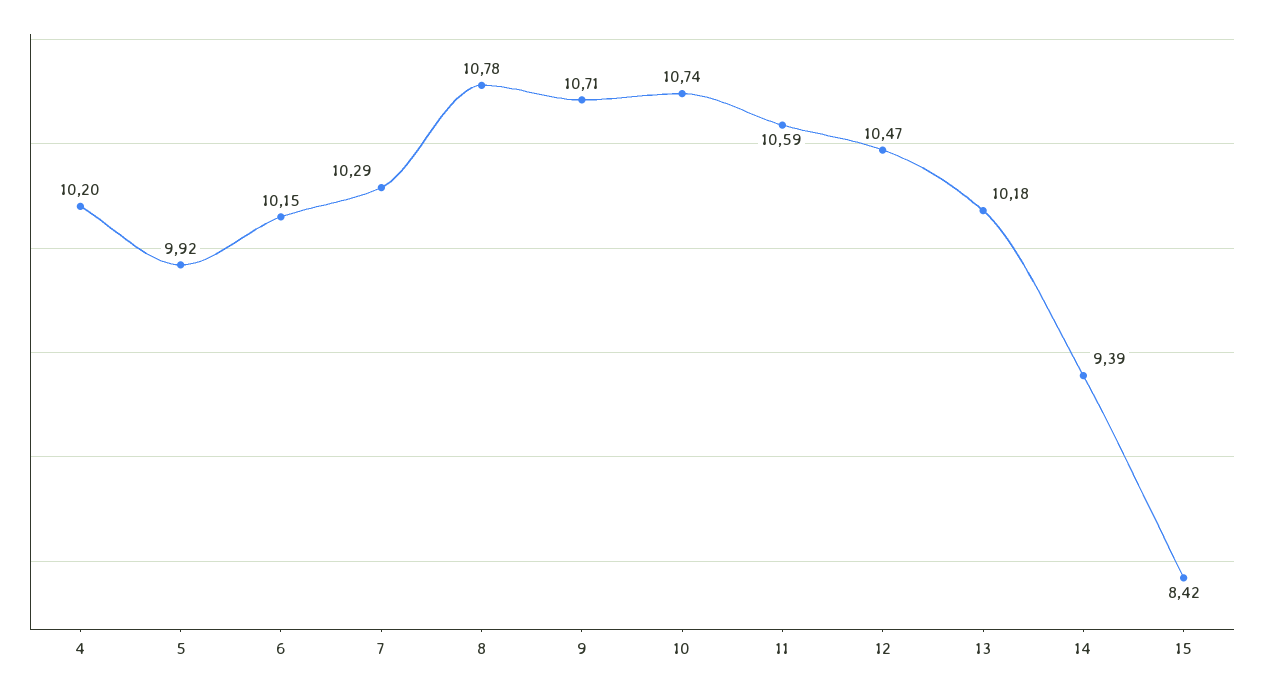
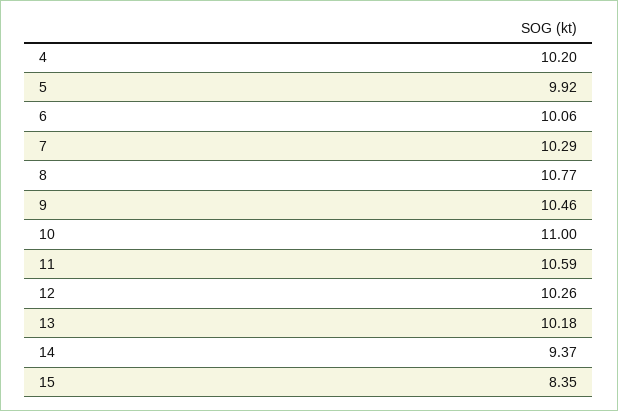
6: 10.15 -> 10.06
8: 10.78 -> 10.77
9: 10.71 -> 10.46
10: 10.74 -> 11
12: 10.47 -> 10.26
14: 9.39 -> 9.37
15: 8.42 -> 8.35

